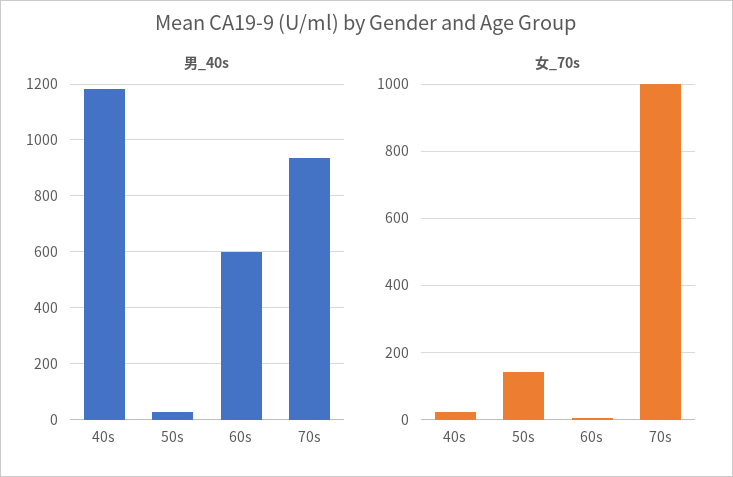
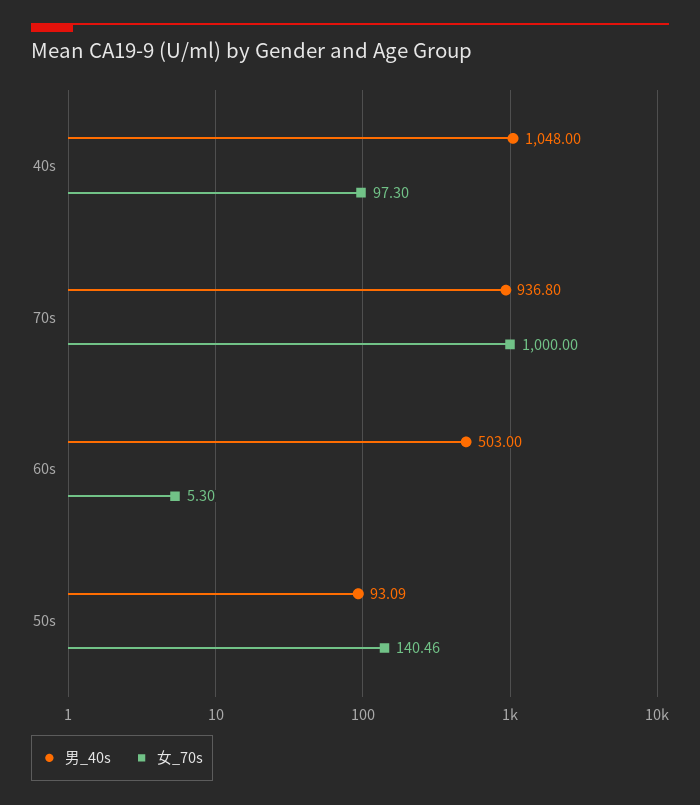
男_40s, 40s: 1175 -> 1048
男_40s, 50s: 25 -> 93.09
男_40s, 60s: 600 -> 503
女_70s, 40s: 20 -> 97.3

